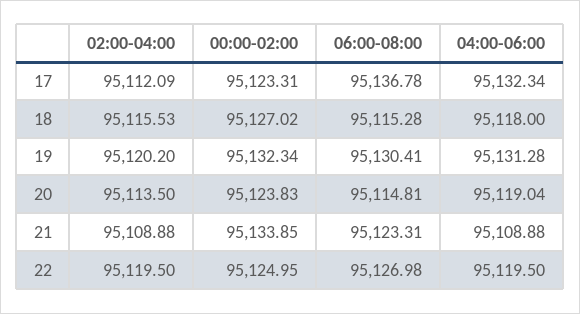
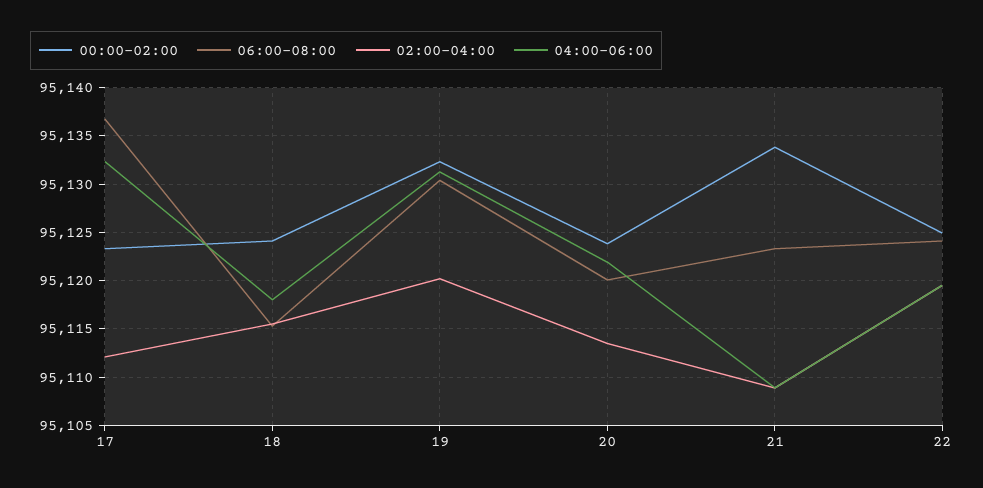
00:00-02:00, 18: 95127.02 -> 95124
06:00-08:00, 20: 95114.81 -> 95120
04:00-06:00, 20: 95119.04 -> 95122
06:00-08:00, 22: 95126.98 -> 95124

